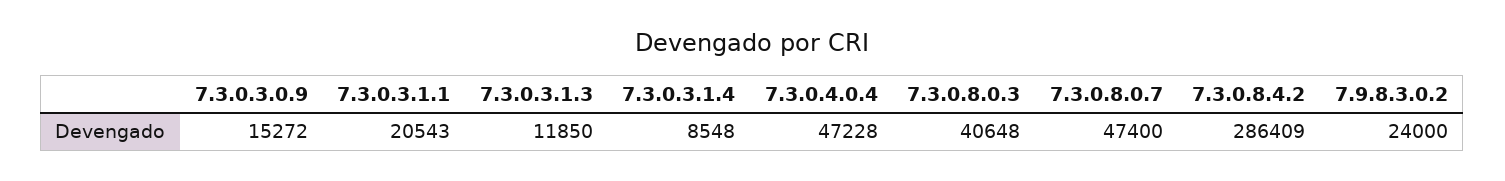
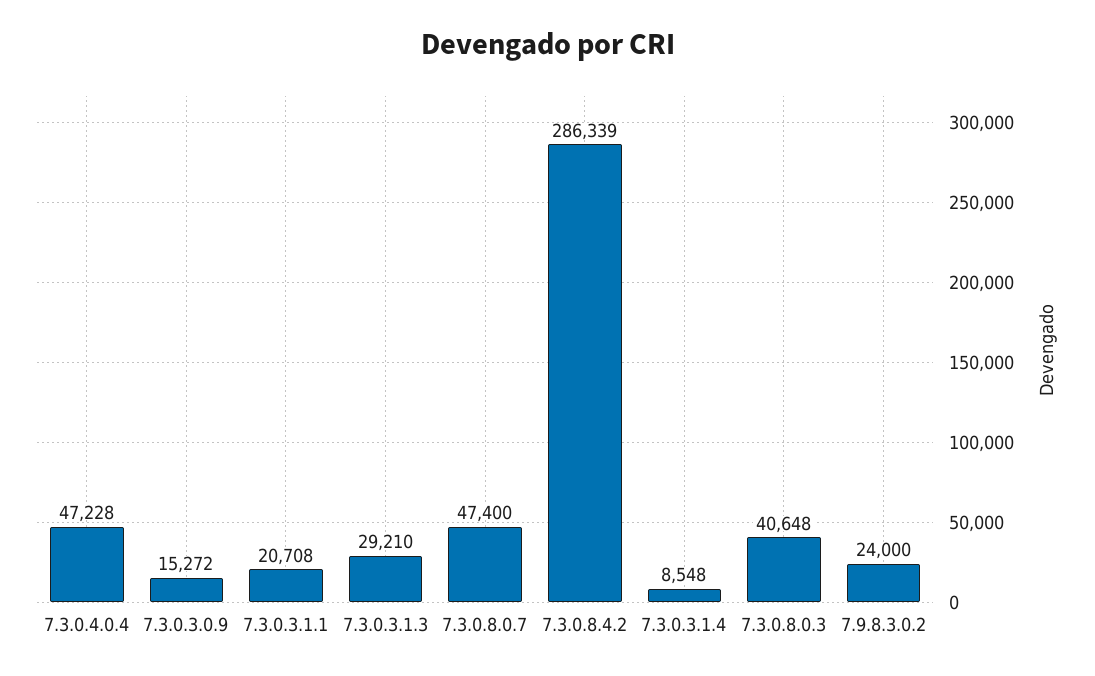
7.3.0.3.1.1: 20543 -> 20708
7.3.0.3.1.3: 11850 -> 29210
7.3.0.8.4.2: 286409 -> 286339

